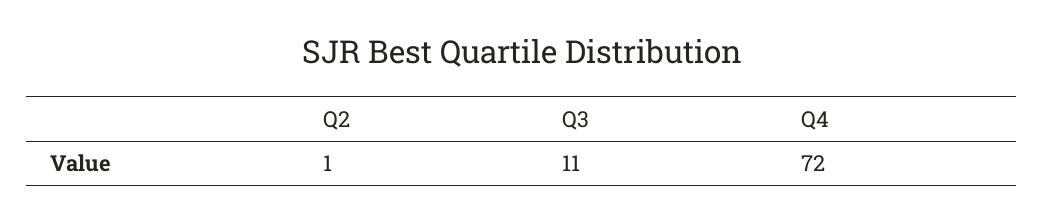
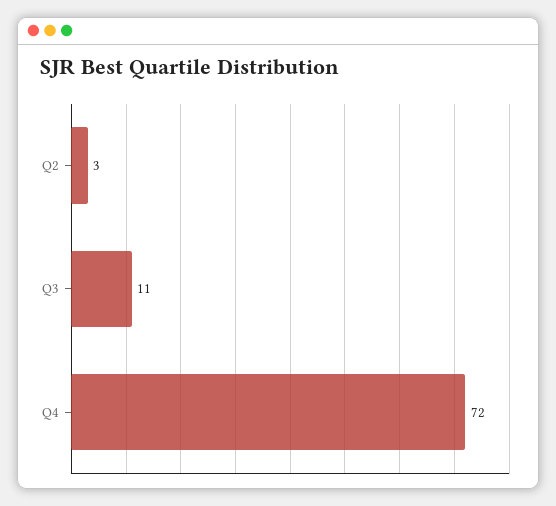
Q2: 1 -> 3

